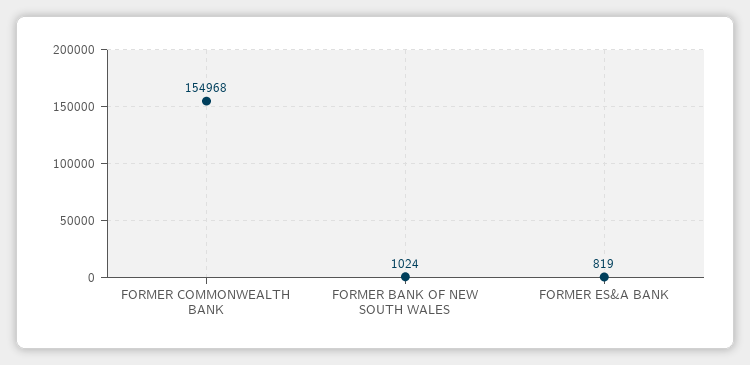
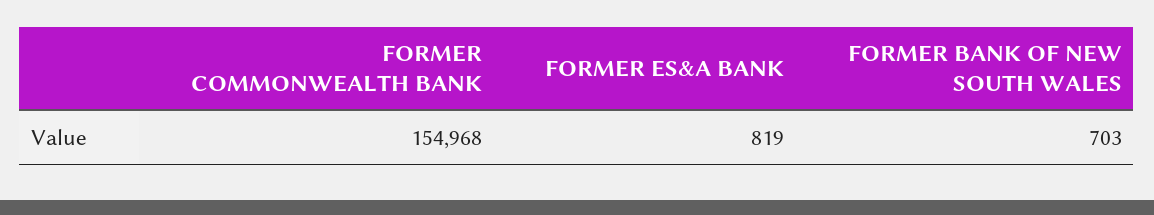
FORMER BANK OF NEW SOUTH WALES: 1024 -> 703

